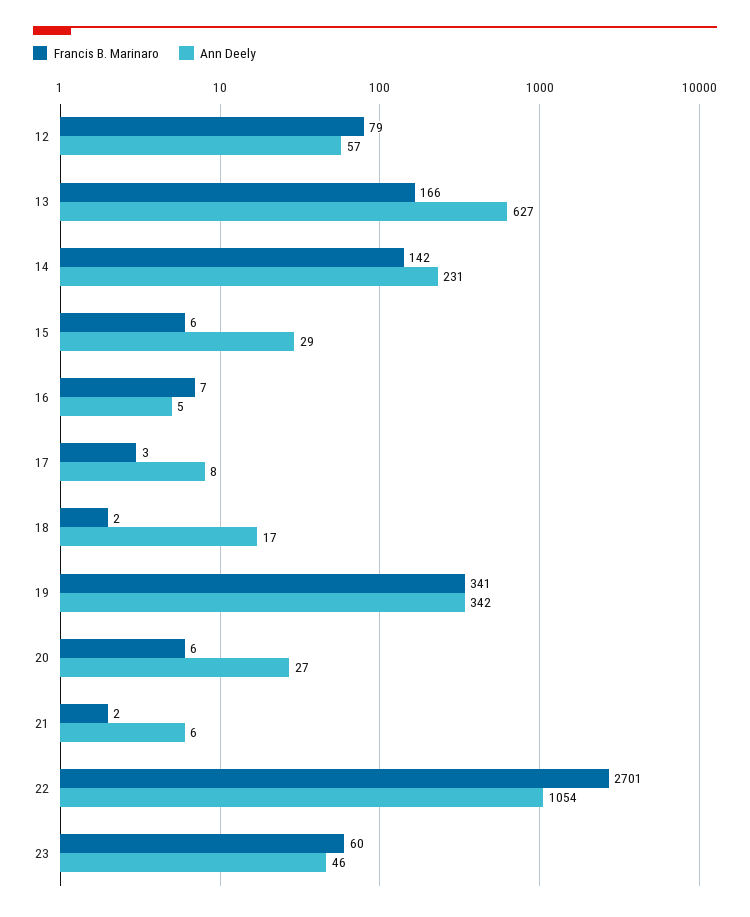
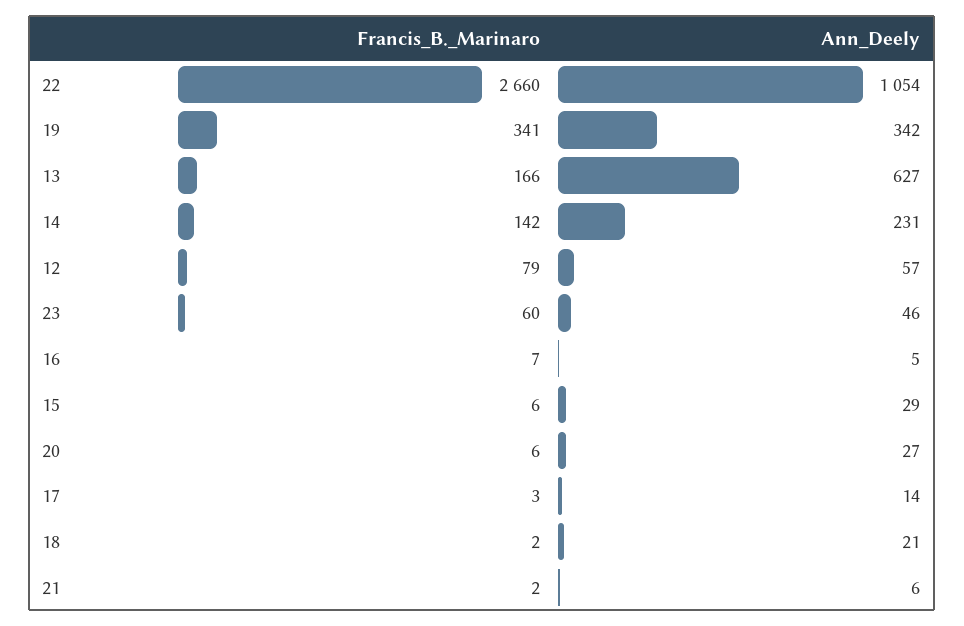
Ann Deely, 17: 8 -> 14
Ann Deely, 18: 17 -> 21
Francis B. Marinaro, 22: 2701 -> 2660

